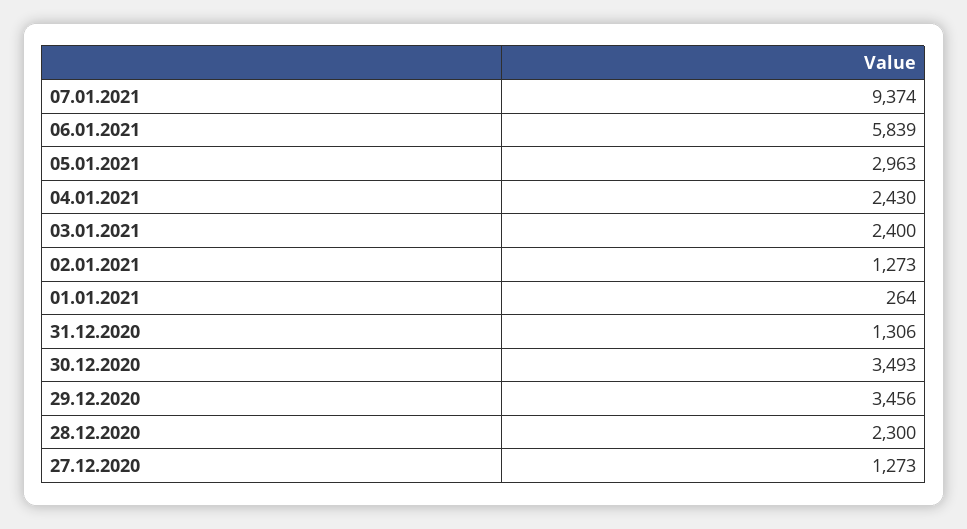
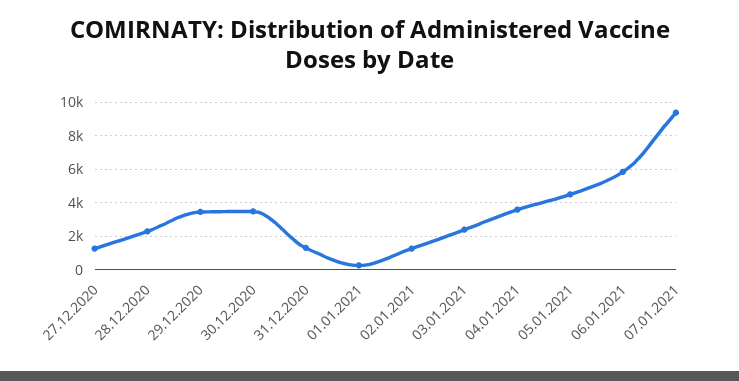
05.01.2021: 2963 -> 4500
04.01.2021: 2430 -> 3500

